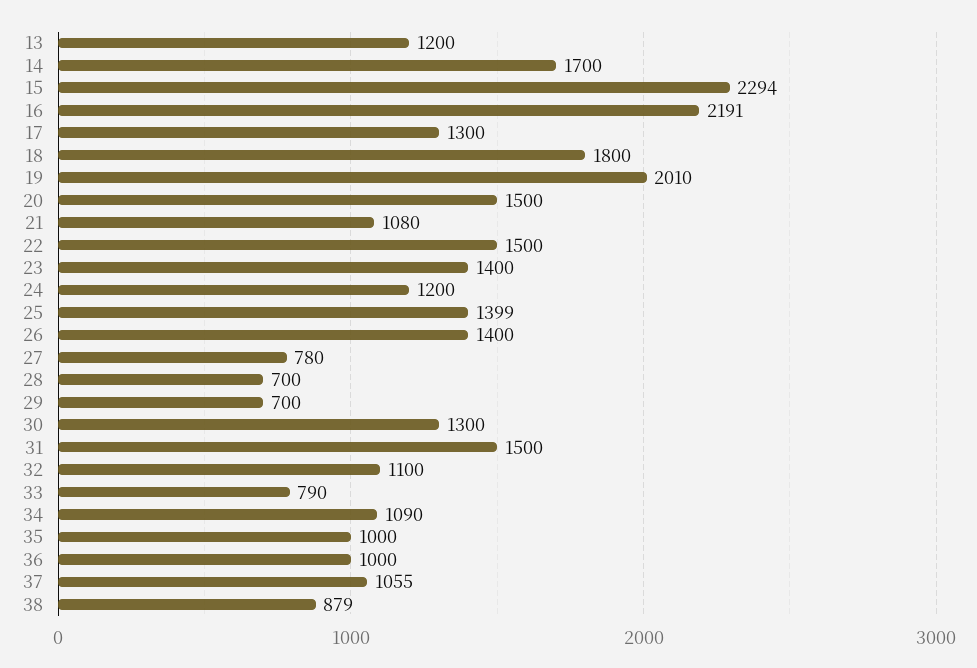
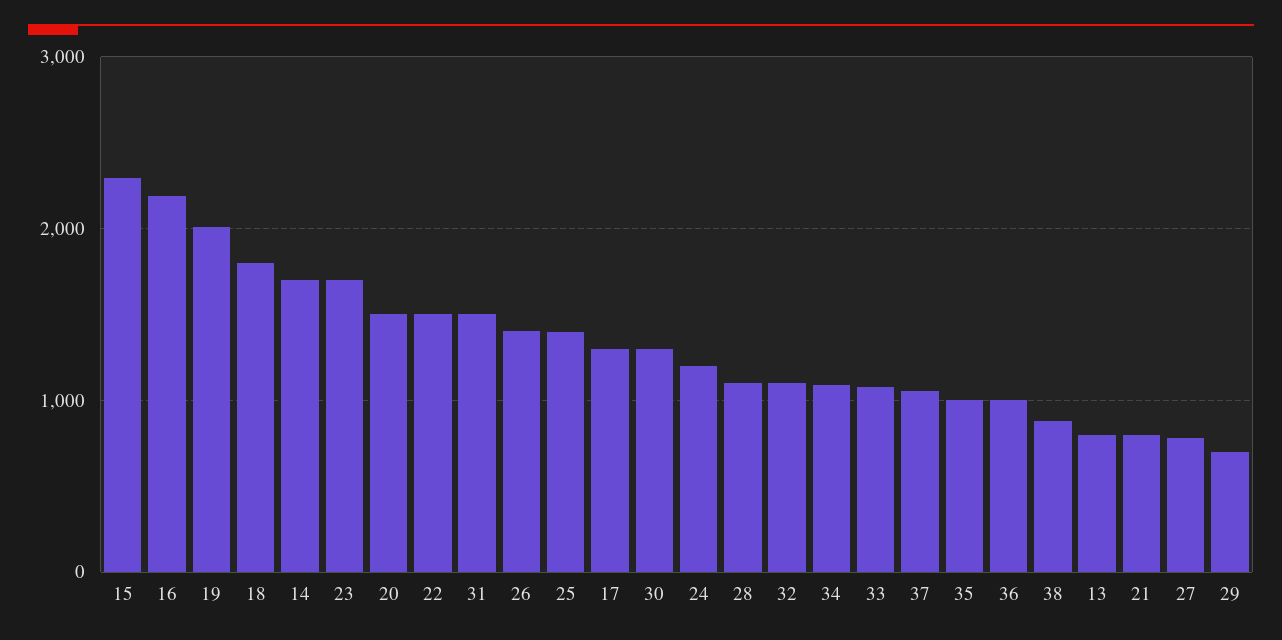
13: 1200 -> 800
21: 1080 -> 800
23: 1400 -> 1700
28: 700 -> 1100
33: 790 -> 1100

